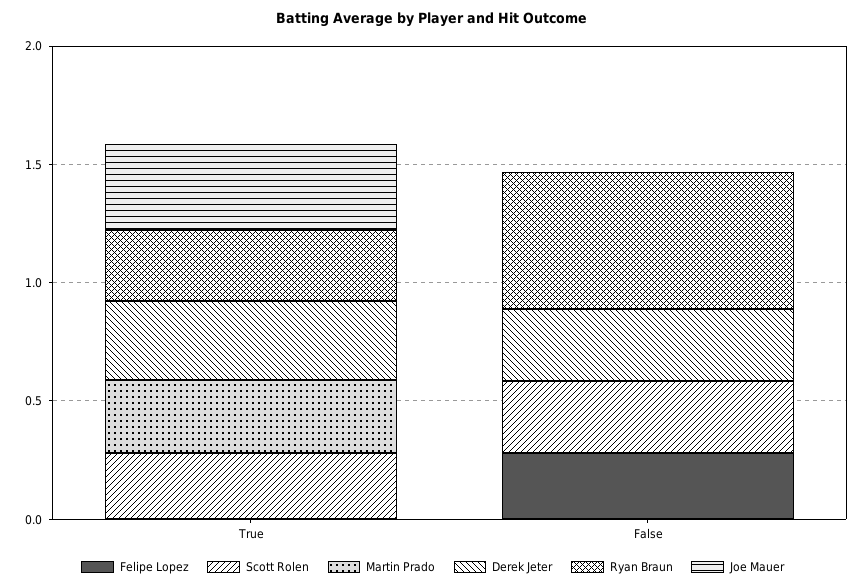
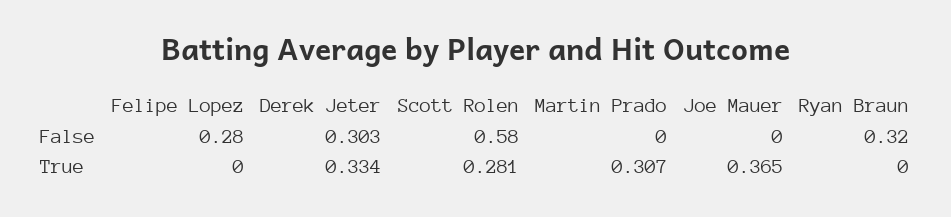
Ryan Braun, True: 0.3 -> 0
Scott Rolen, False: 0.3 -> 0.58
Ryan Braun, False: 0.6 -> 0.32

